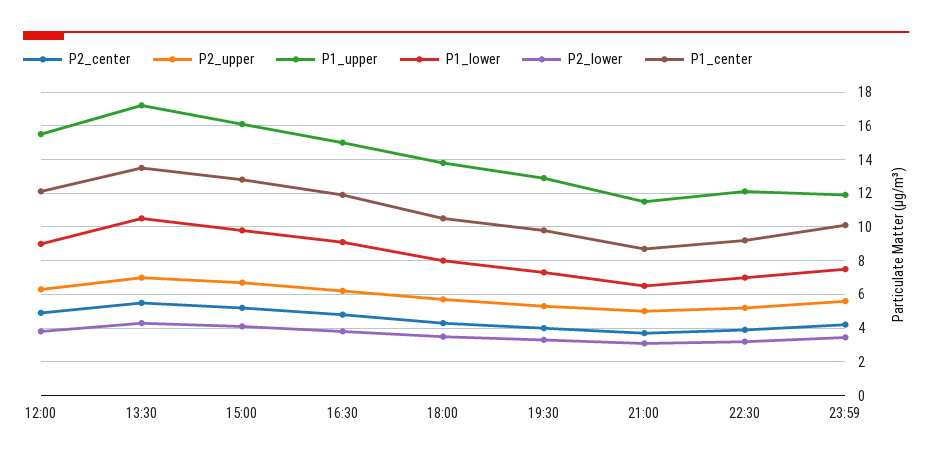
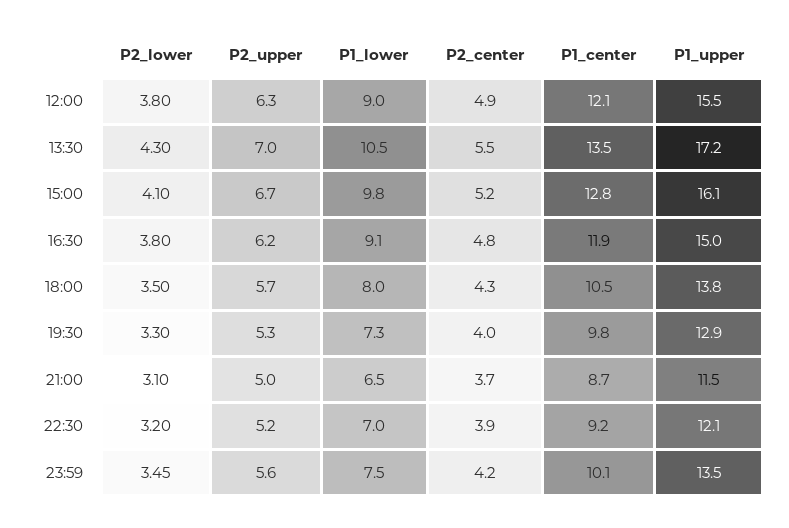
P1_upper, 23:59: 12 -> 13.5

